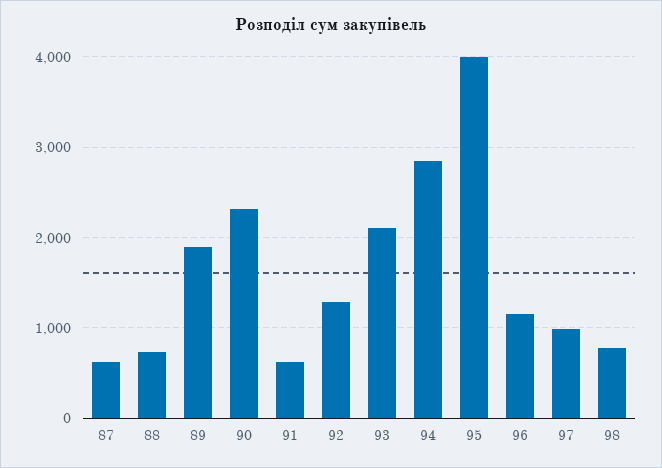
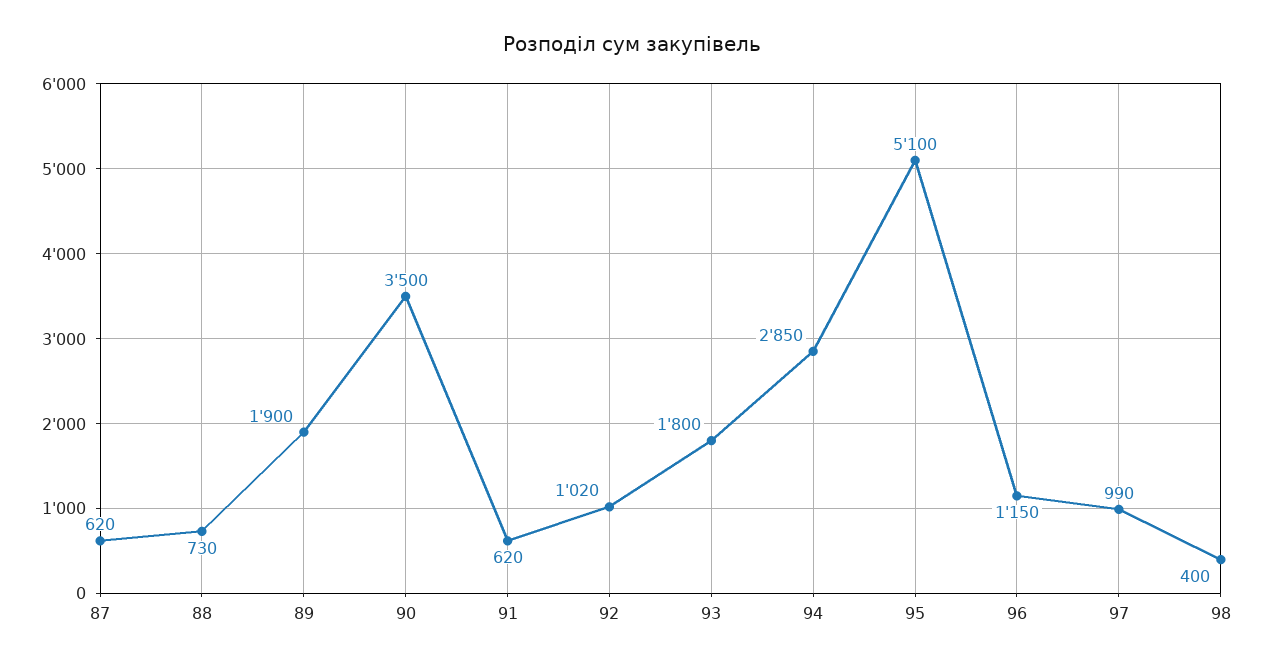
90: 2300 -> 3500
92: 1300 -> 1020
93: 2100 -> 1800
95: 4000 -> 5100
98: 800 -> 400

